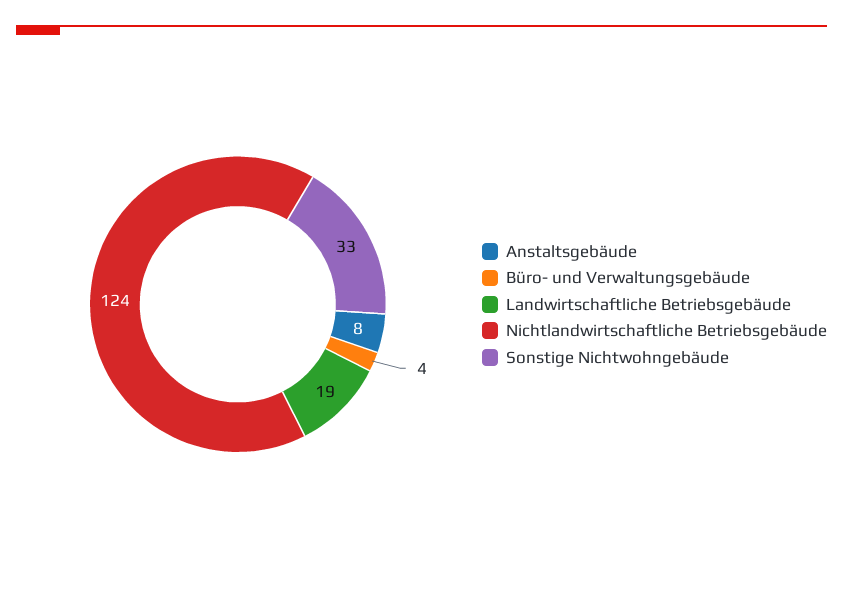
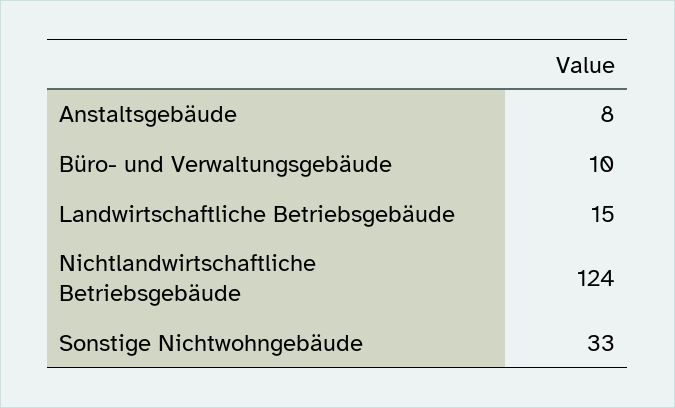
Büro- und Verwaltungsgebäude: 4 -> 10
Landwirtschaftliche Betriebsgebäude: 19 -> 15

